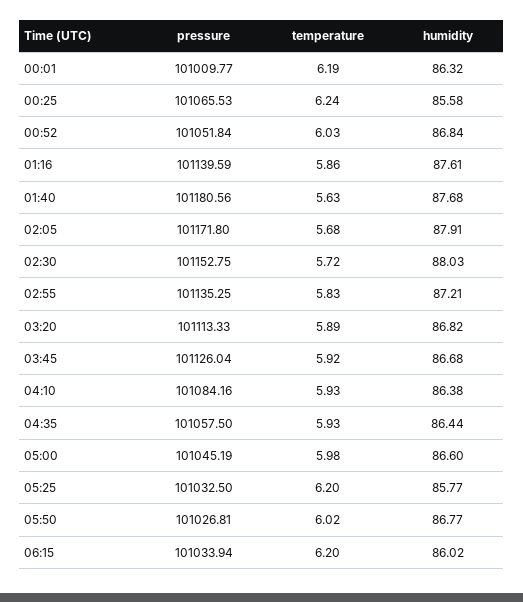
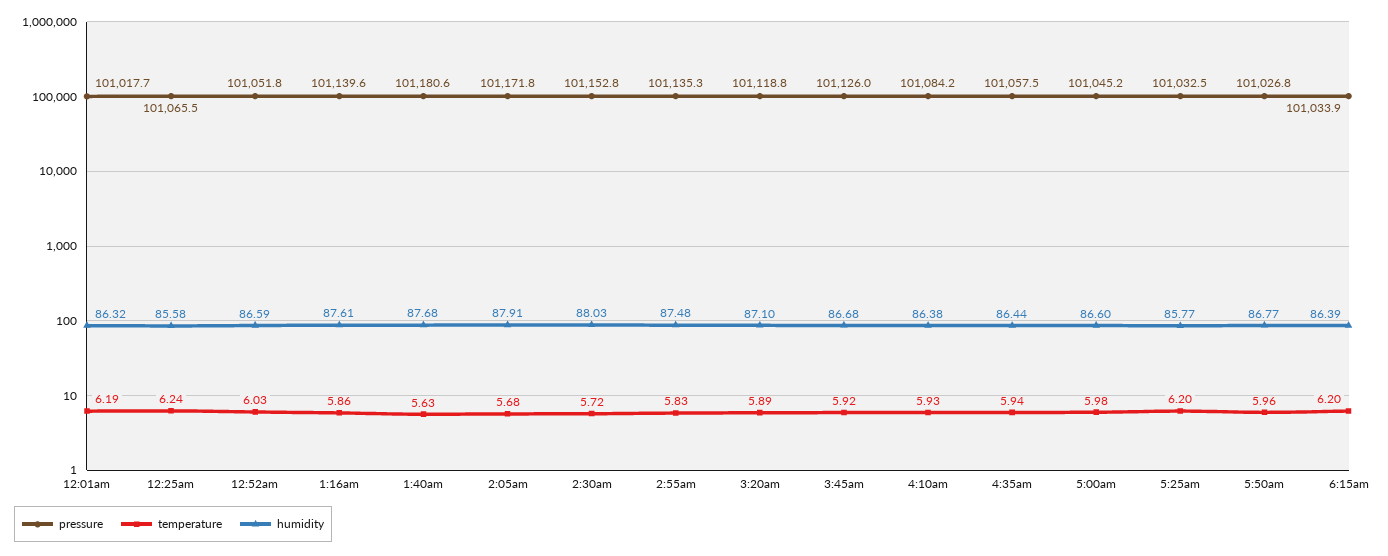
pressure, 00:01: 101009.77 -> 101017.7
humidity, 00:52: 86.84 -> 86.59
humidity, 02:55: 87.21 -> 87.48
pressure, 03:20: 101113.33 -> 101118.8
humidity, 03:20: 86.82 -> 87.1
temperature, 04:35: 5.93 -> 5.94
temperature, 05:50: 6.02 -> 5.96
humidity, 06:15: 86.02 -> 86.39

